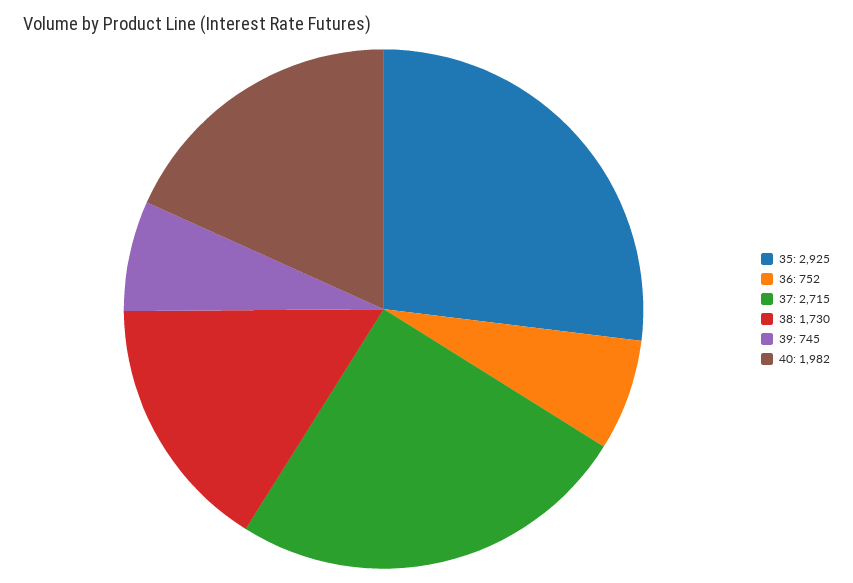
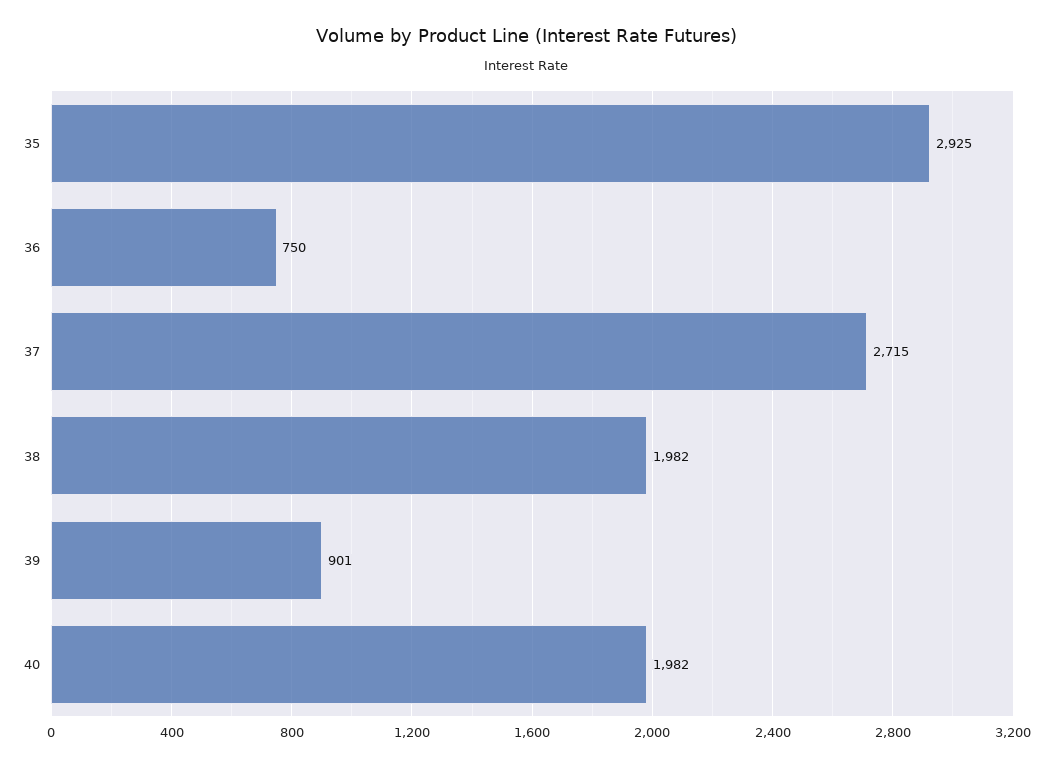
36: 752 -> 750
38: 1730 -> 1982
39: 745 -> 901

